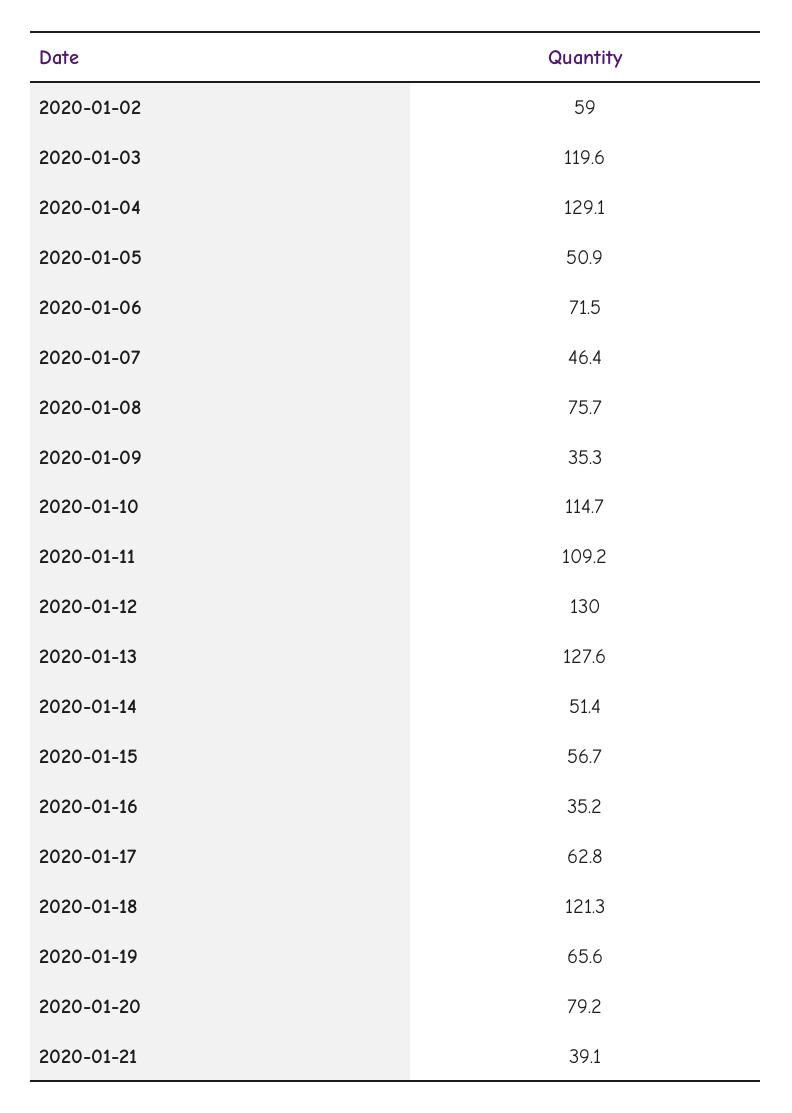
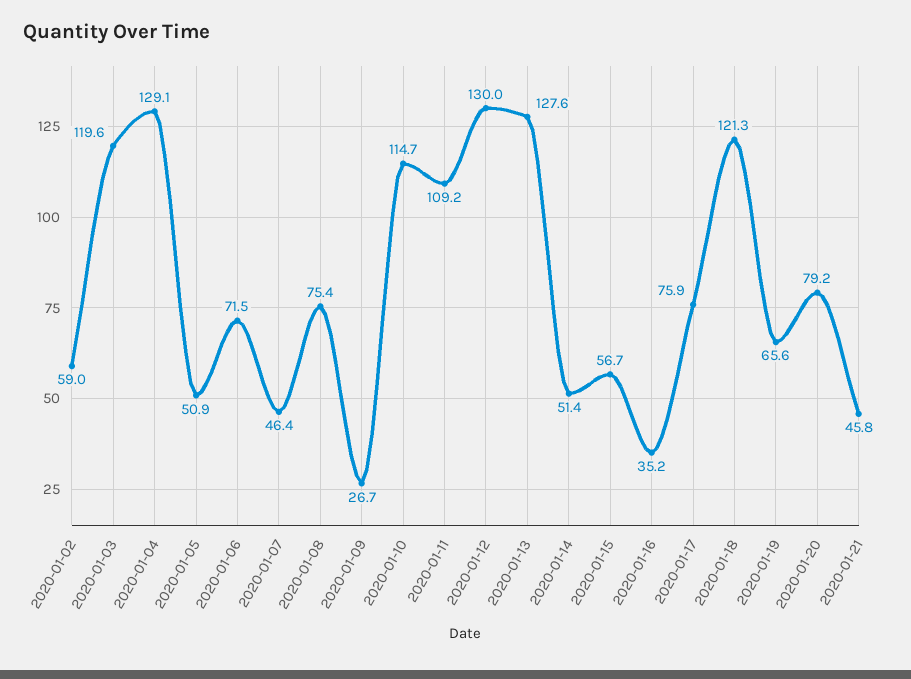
2020-01-08: 75.7 -> 75.4
2020-01-09: 35.3 -> 26.7
2020-01-17: 62.8 -> 75.9
2020-01-21: 39.1 -> 45.8

